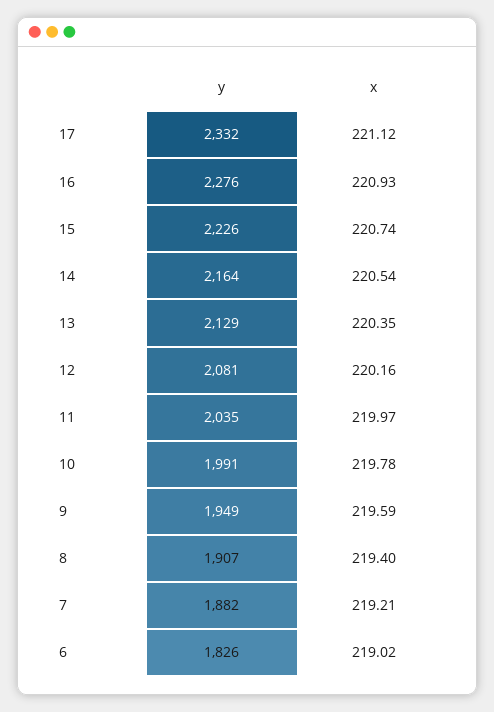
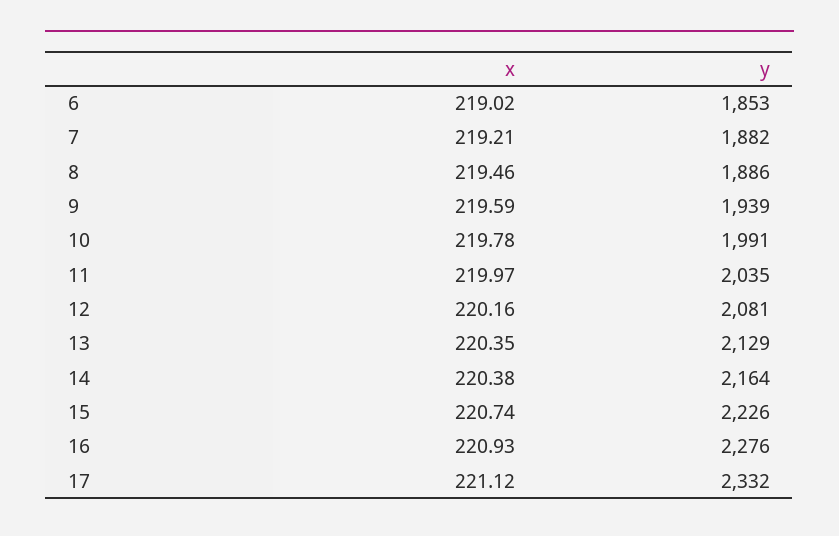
x, 14: 220.54 -> 220.38
y, 9: 1949 -> 1939
y, 8: 1907 -> 1886
x, 8: 219.4 -> 219.46
y, 6: 1826 -> 1853

